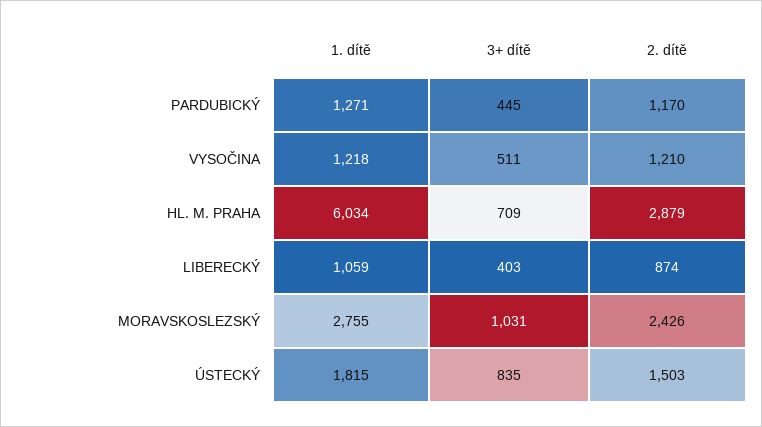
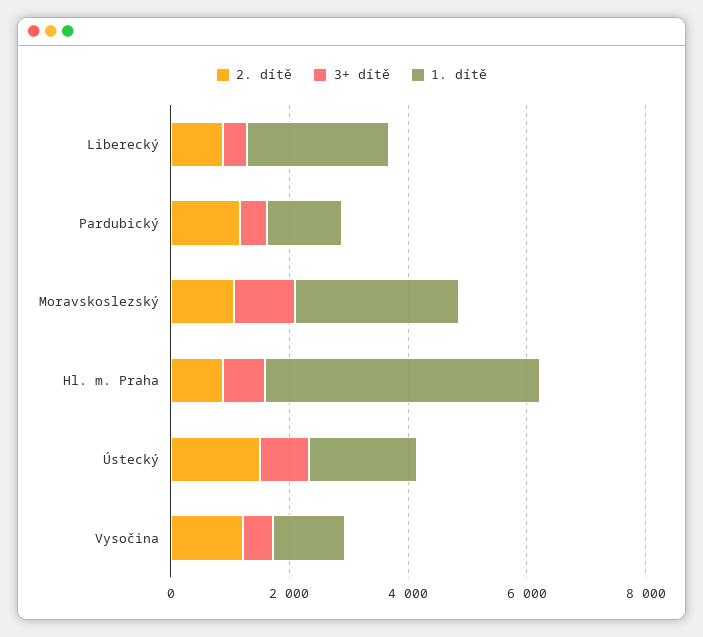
1. dítě, HL. M. PRAHA: 6034 -> 4500
2. dítě, HL. M. PRAHA: 2879 -> 1000
1. dítě, LIBERECKÝ: 1059 -> 2500
2. dítě, MORAVSKOSLEZSKÝ: 2426 -> 1000

